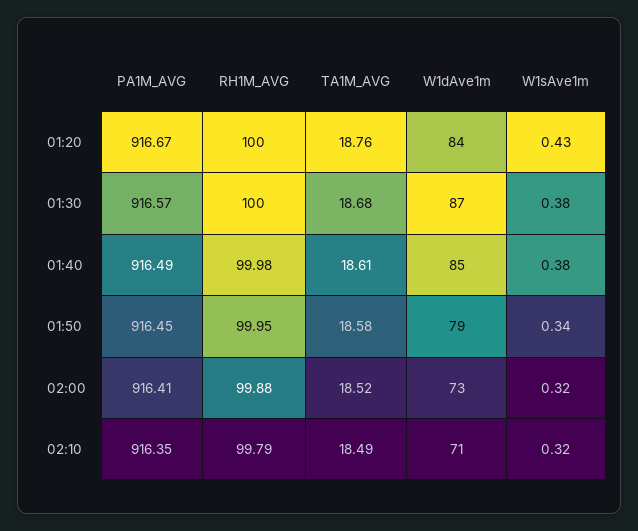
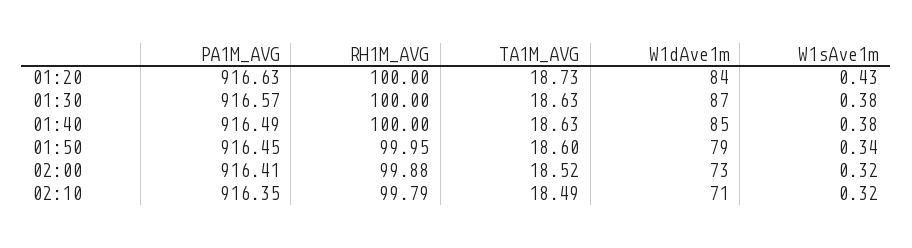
PA1M_AVG, 01:20: 916.67 -> 916.63
TA1M_AVG, 01:20: 18.76 -> 18.73
TA1M_AVG, 01:30: 18.68 -> 18.63
RH1M_AVG, 01:40: 99.98 -> 100
TA1M_AVG, 01:40: 18.61 -> 18.63
TA1M_AVG, 01:50: 18.58 -> 18.6

